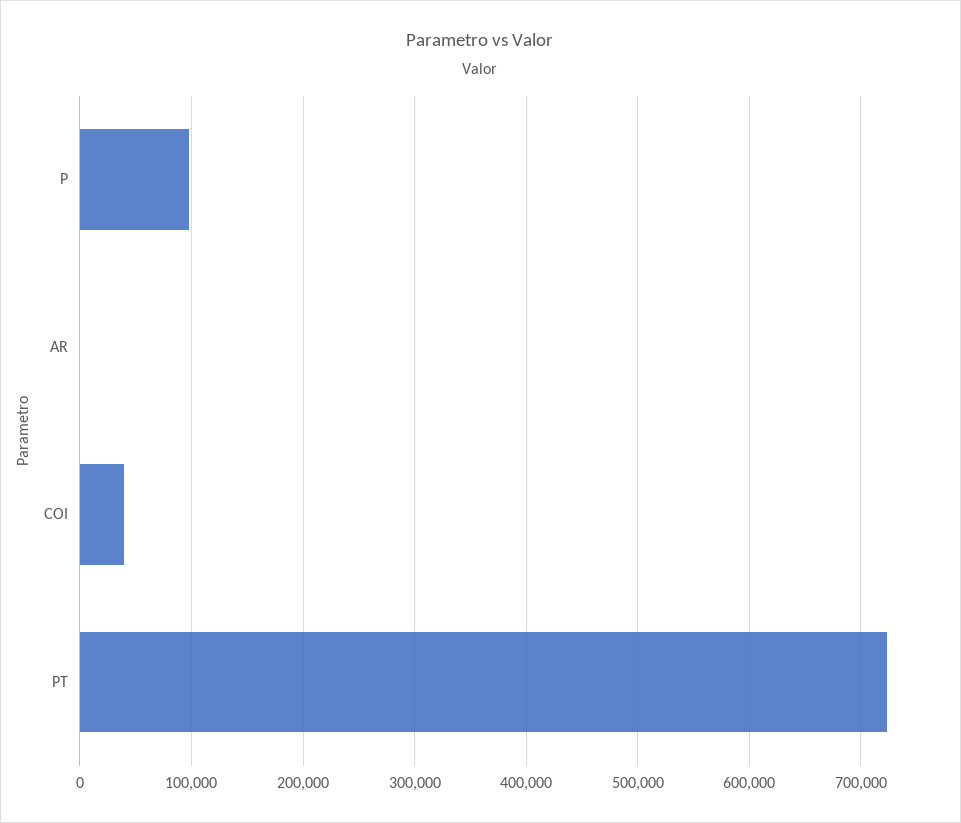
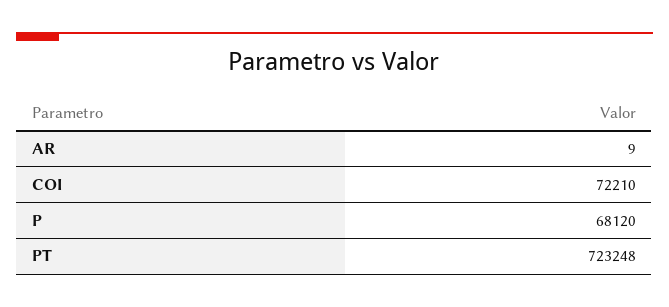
P: 100000 -> 68120
COI: 40000 -> 72210

